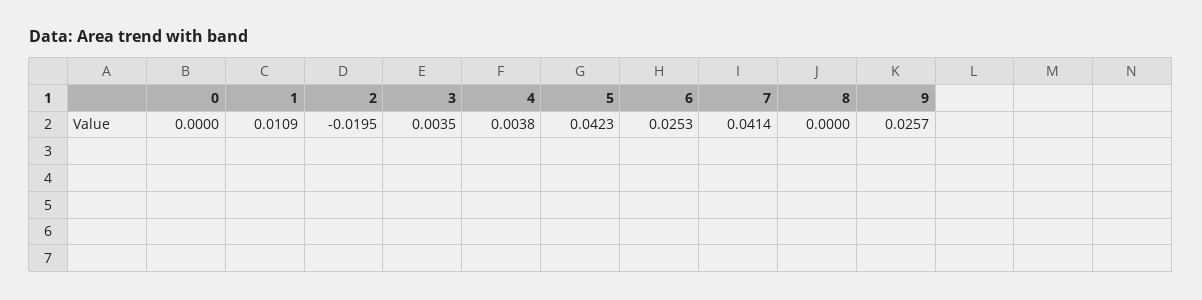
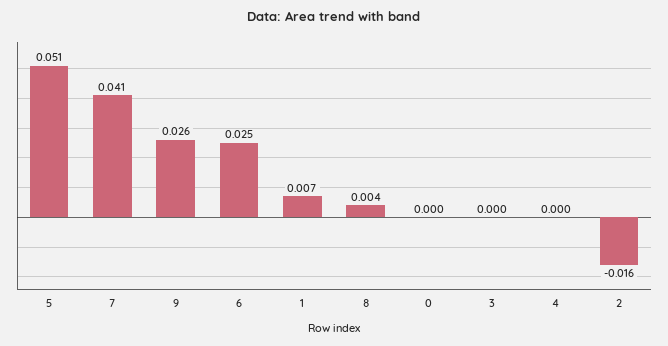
1: 0.0109 -> 0.007
2: -0.0195 -> -0.016
3: 0.0035 -> 0
4: 0.0038 -> 0
5: 0.0423 -> 0.051
8: 0 -> 0.004

